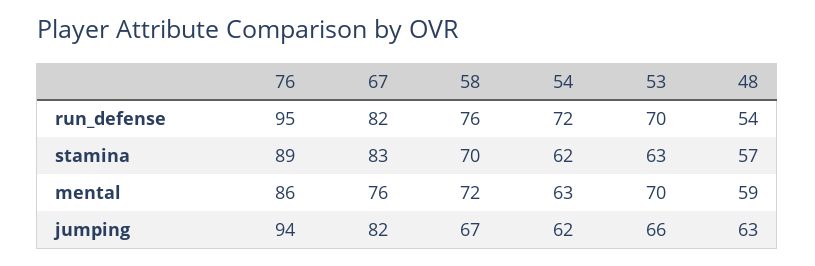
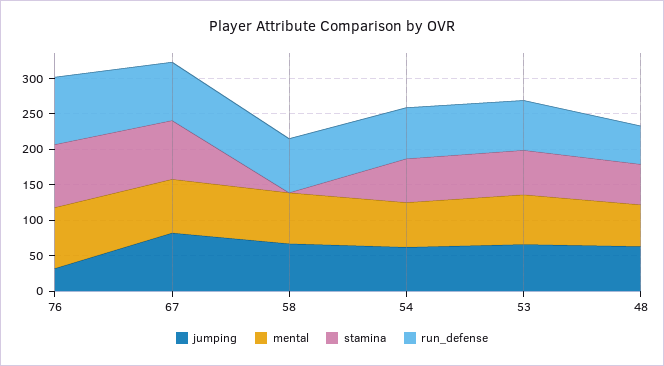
stamina, 58: 70 -> 0
jumping, 76: 94 -> 25

